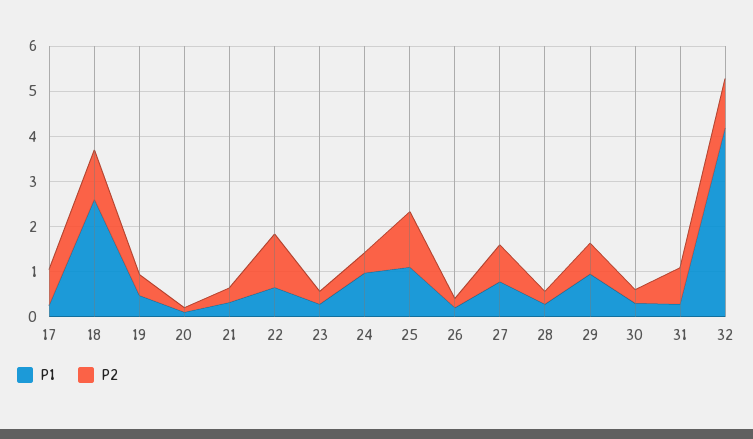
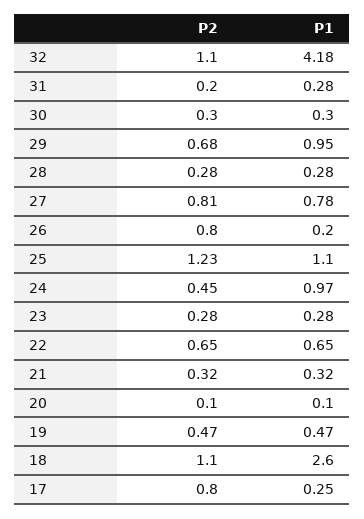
P2, 22: 1.2 -> 0.65
P2, 26: 0.2 -> 0.8
P2, 31: 0.8 -> 0.2

